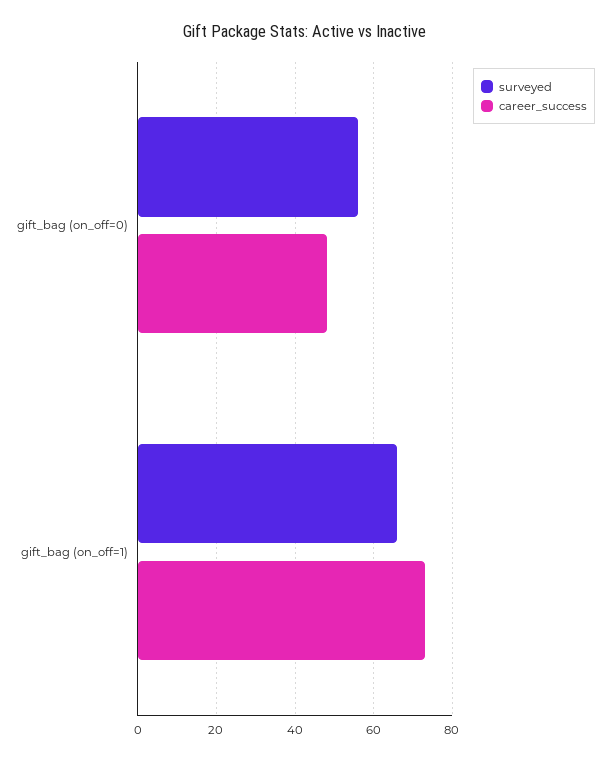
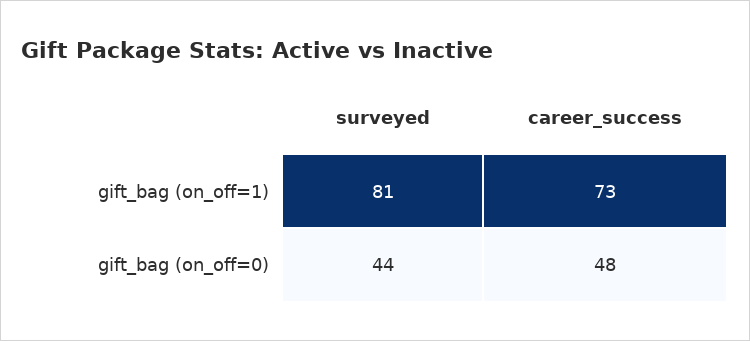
surveyed, gift_bag (on_off=0): 55 -> 44
surveyed, gift_bag (on_off=1): 65 -> 81

